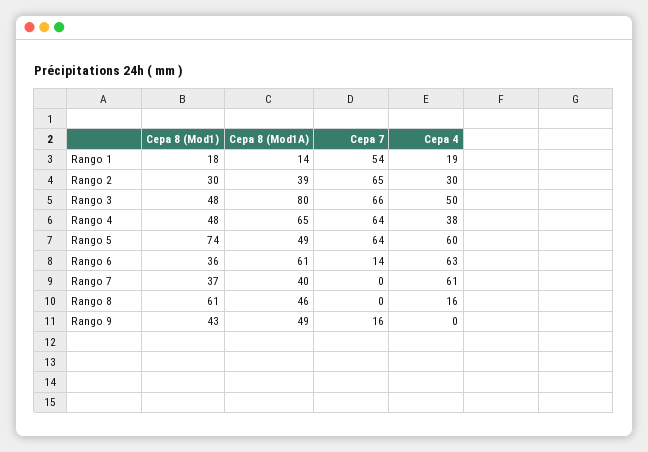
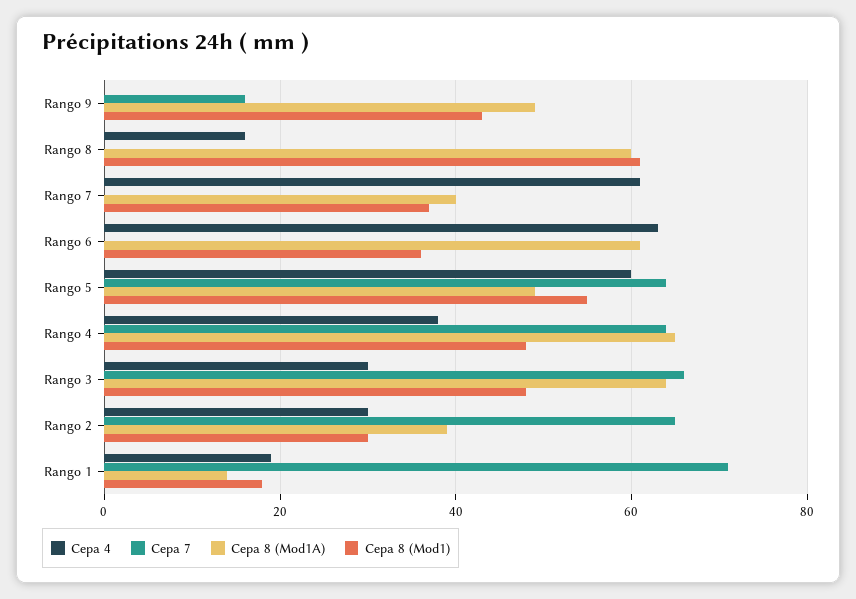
Cepa 7, Rango 1: 54 -> 70
Cepa 8 (Mod1A), Rango 3: 80 -> 65
Cepa 4, Rango 3: 50 -> 30
Cepa 8 (Mod1), Rango 5: 74 -> 55
Cepa 7, Rango 6: 14 -> 0
Cepa 8 (Mod1A), Rango 8: 46 -> 60

